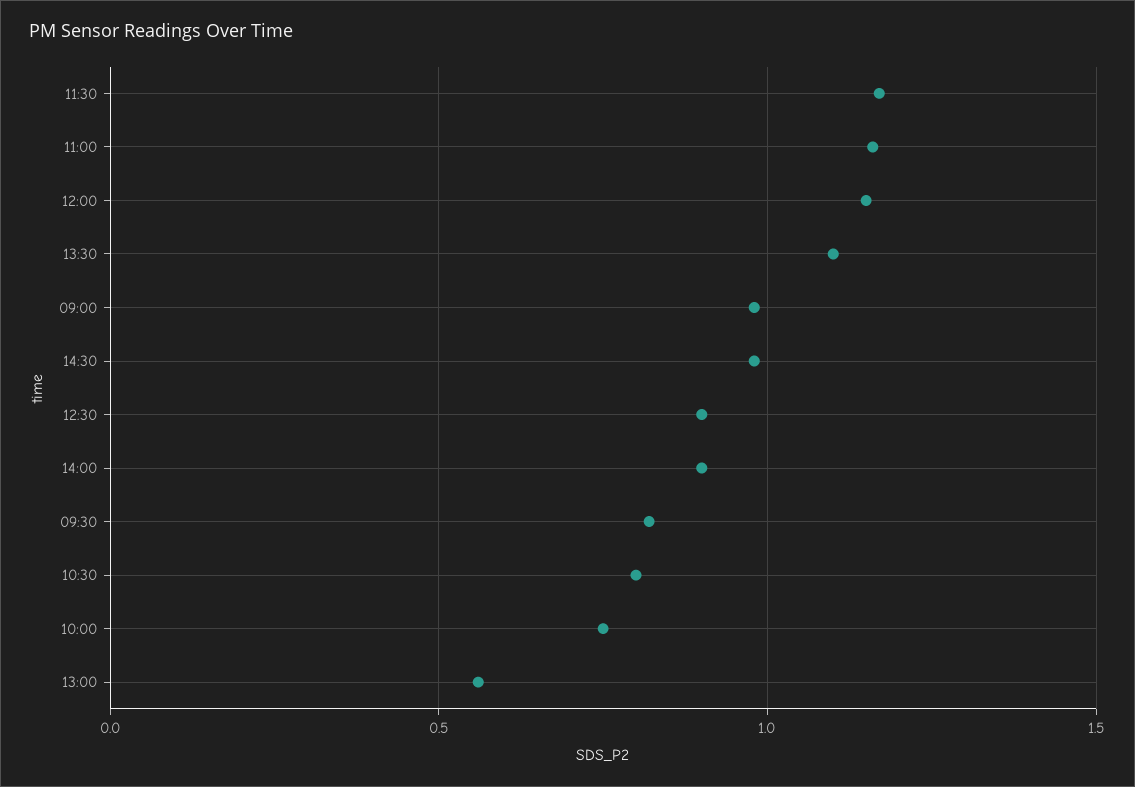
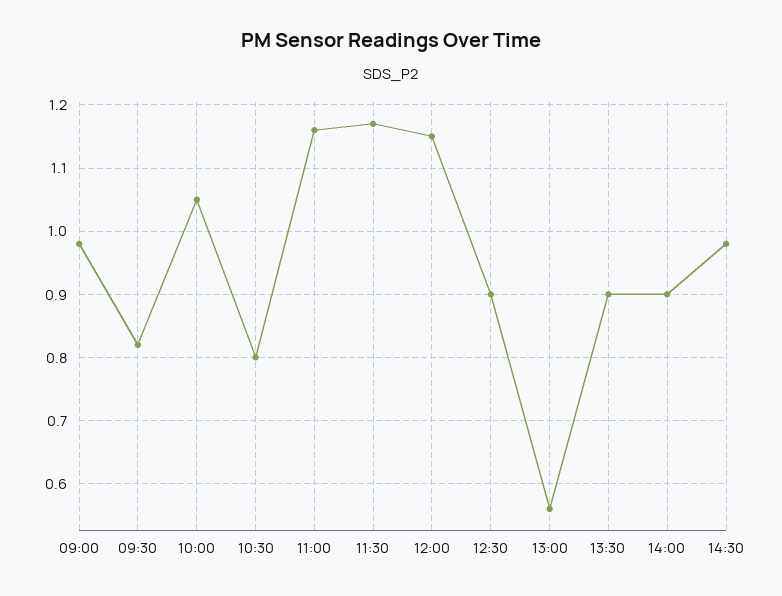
13:30: 1.1 -> 0.9
10:00: 0.75 -> 1.05

